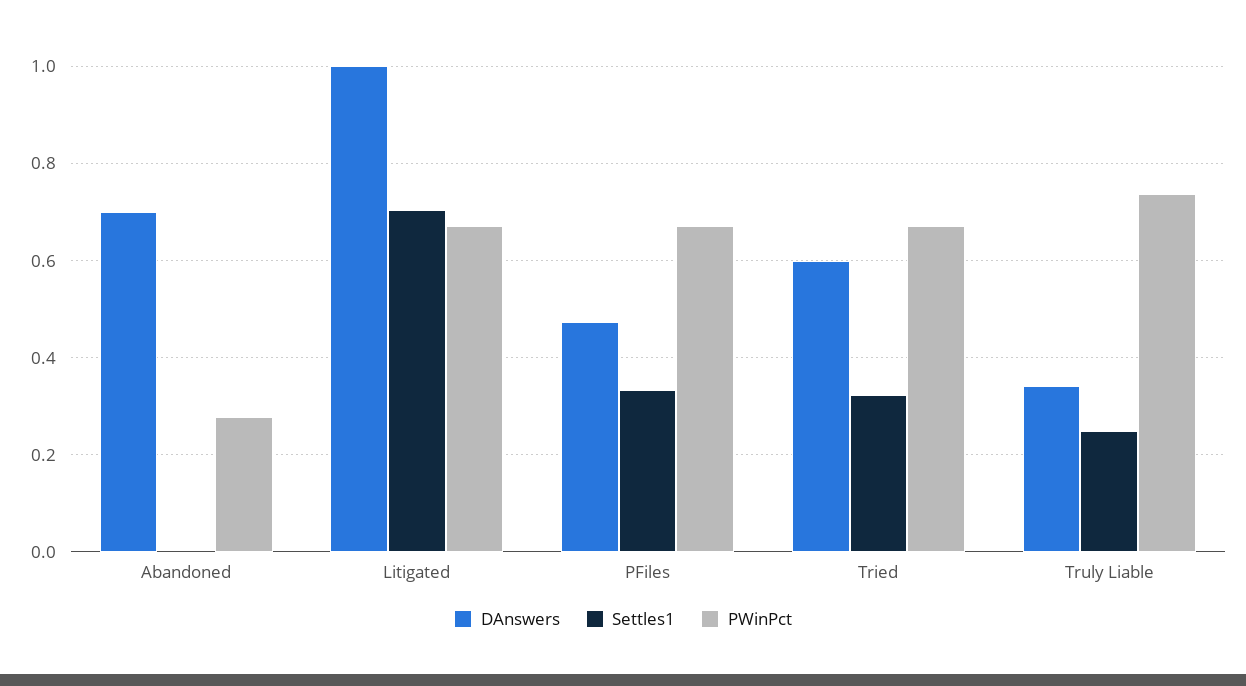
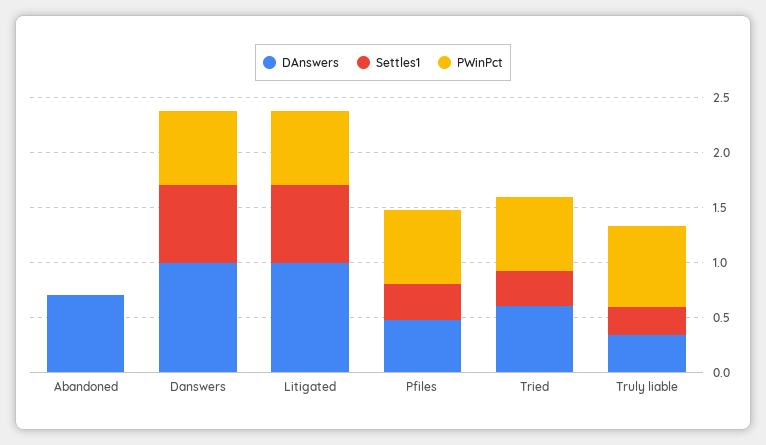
PWinPct, Abandoned: 0.28 -> 0
DAnswers, Danswers: none -> 1
Settles1, Danswers: none -> 0.7
PWinPct, Danswers: none -> 0.7

